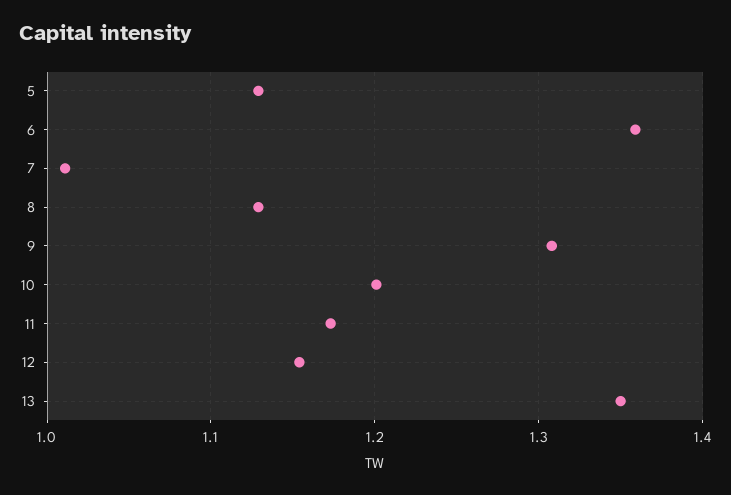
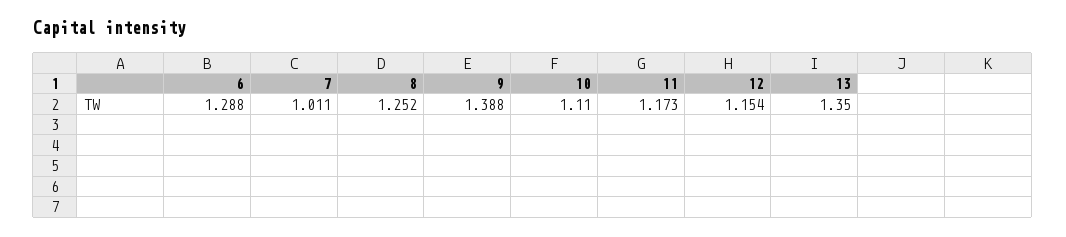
5: 1.13 -> none
6: 1.36 -> 1.288
8: 1.13 -> 1.252
9: 1.31 -> 1.388
10: 1.2 -> 1.11

